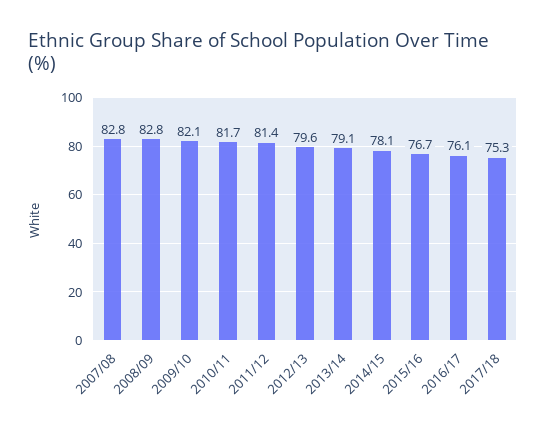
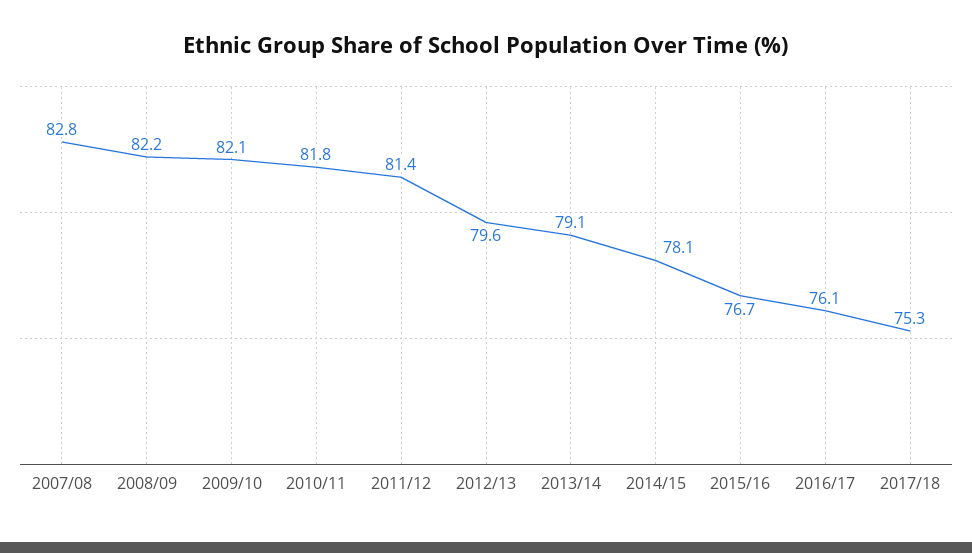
2008/09: 82.8 -> 82.2
2010/11: 81.7 -> 81.8

